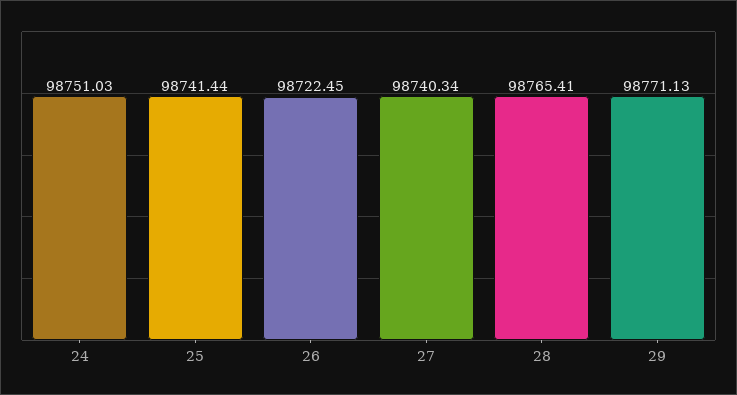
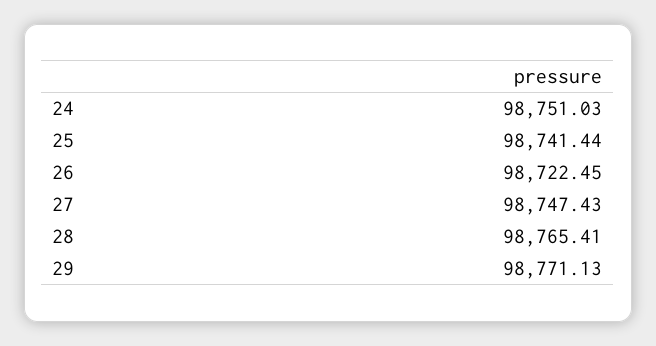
27: 98740.34 -> 98747.43

